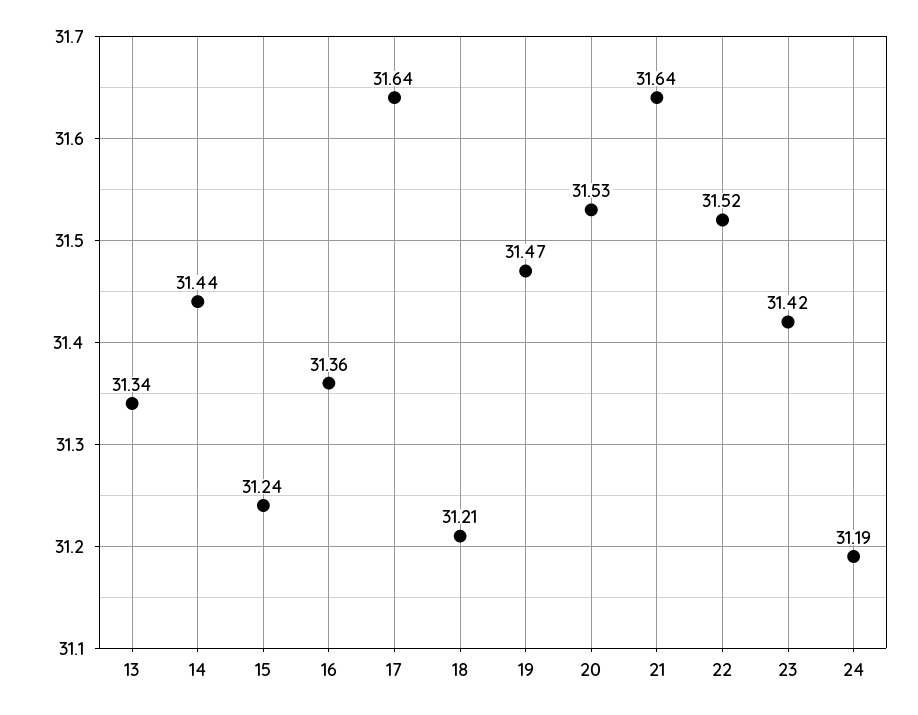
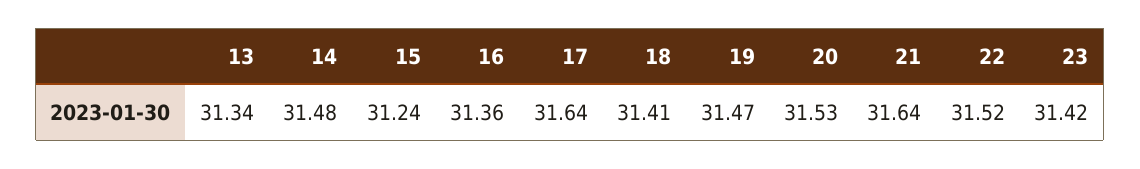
14: 31.44 -> 31.48
18: 31.21 -> 31.41
24: 31.19 -> none

